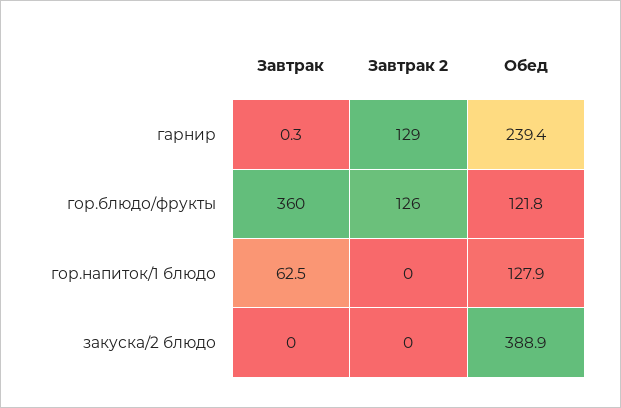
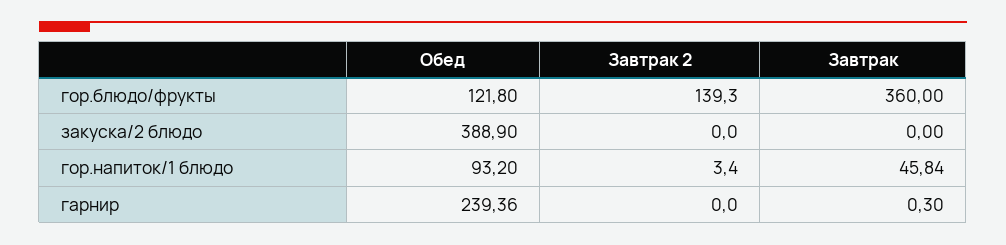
Завтрак 2, гарнир: 129 -> 0
Завтрак 2, гор.блюдо/фрукты: 126 -> 139.3
Завтрак, гор.напиток/1 блюдо: 62.5 -> 45.84
Завтрак 2, гор.напиток/1 блюдо: 0 -> 3.4
Обед, гор.напиток/1 блюдо: 127.9 -> 93.2

